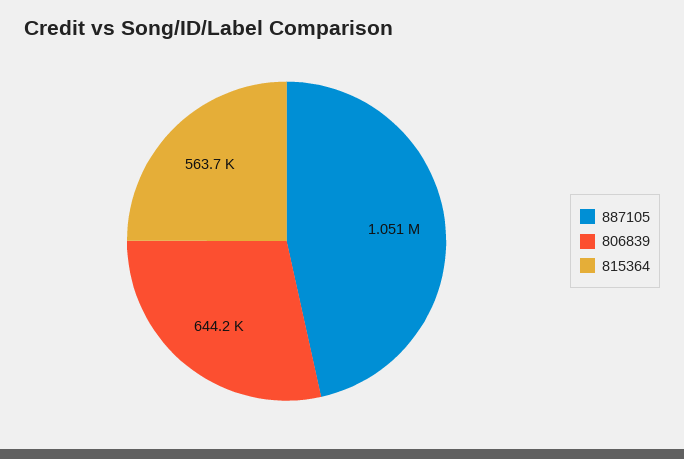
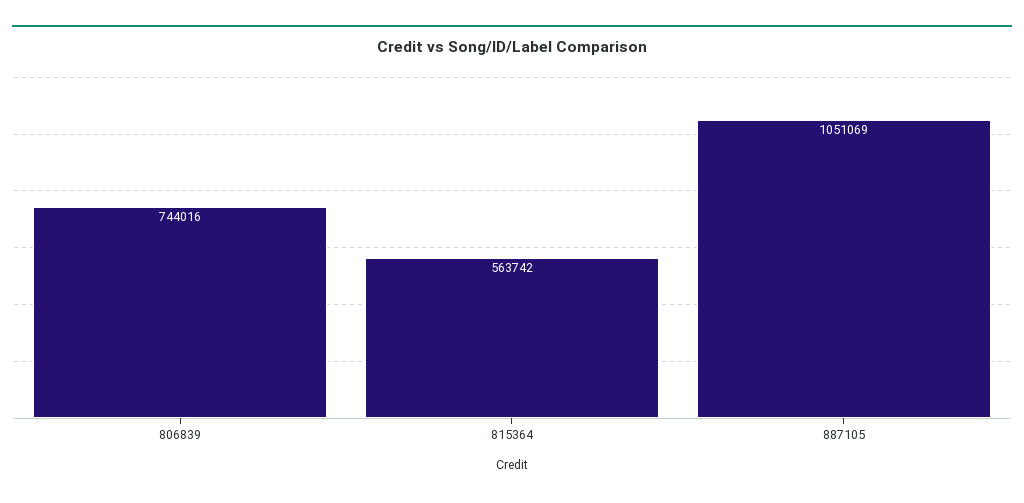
806839: 644200 -> 744016

